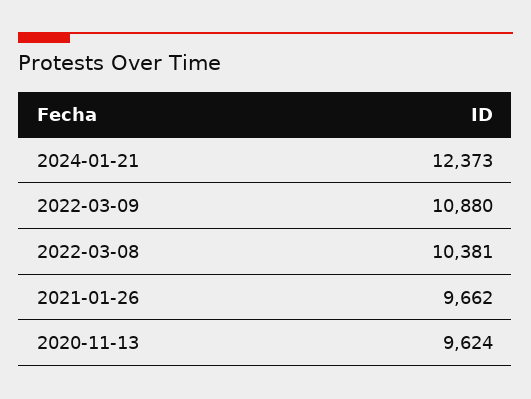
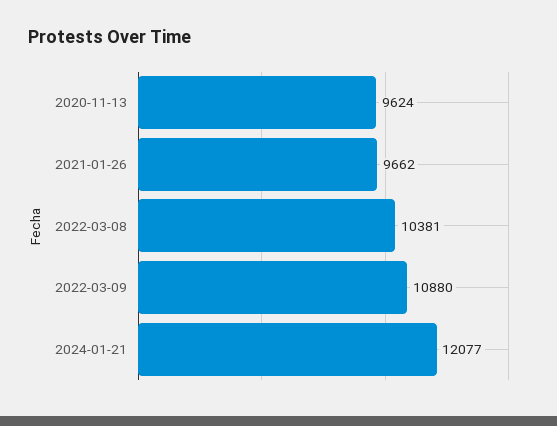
2024-01-21: 12373 -> 12077

